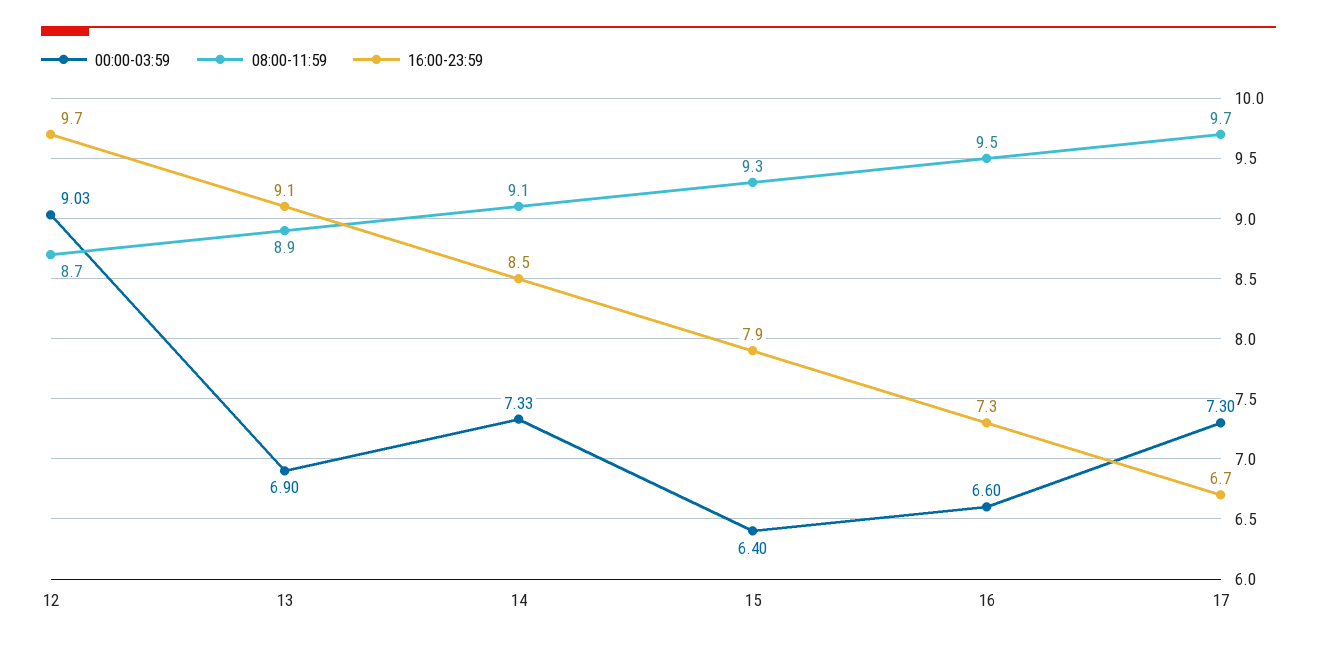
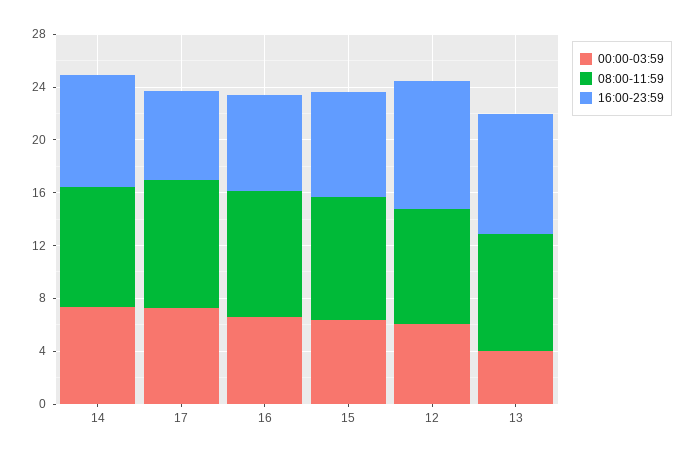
00:00-03:59, 12: 9.03 -> 6
00:00-03:59, 13: 6.9 -> 4

